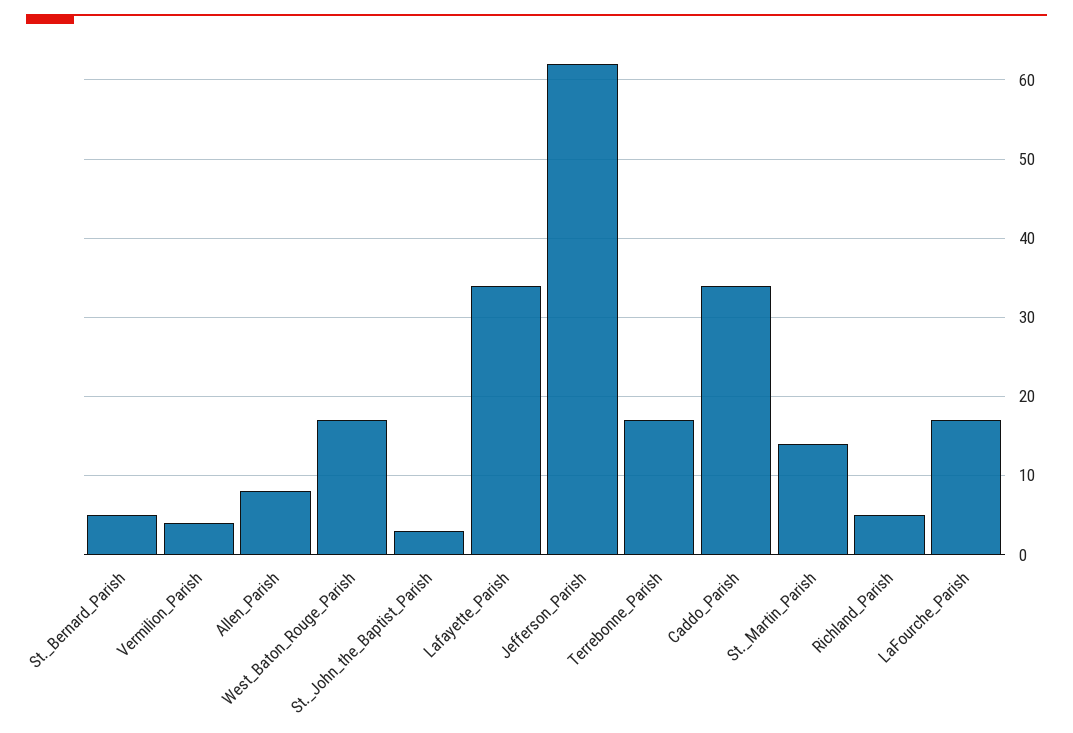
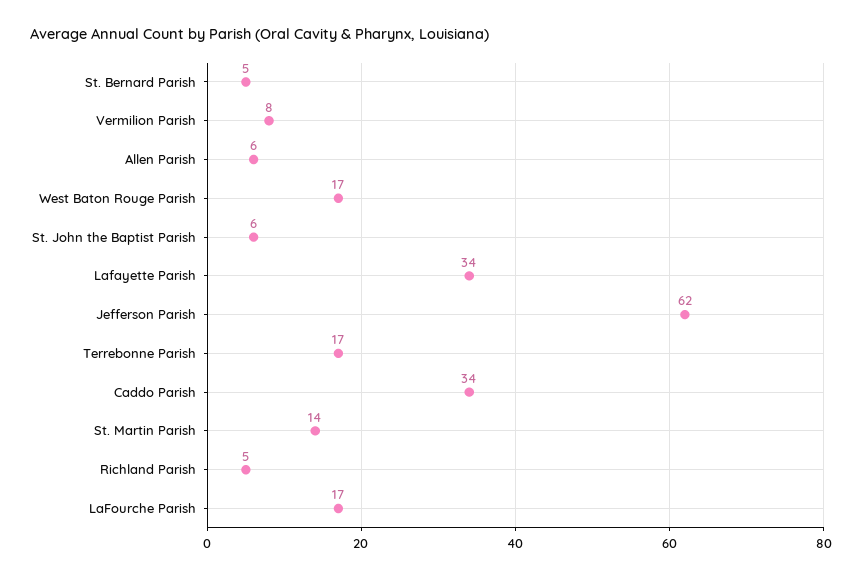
Vermilion_Parish: 4 -> 8
Allen_Parish: 8 -> 6
St._John_the_Baptist_Parish: 3 -> 6

